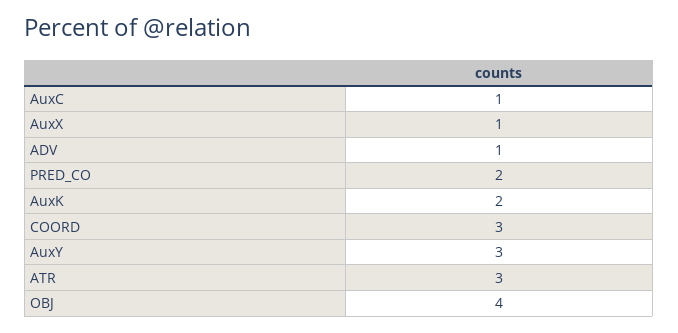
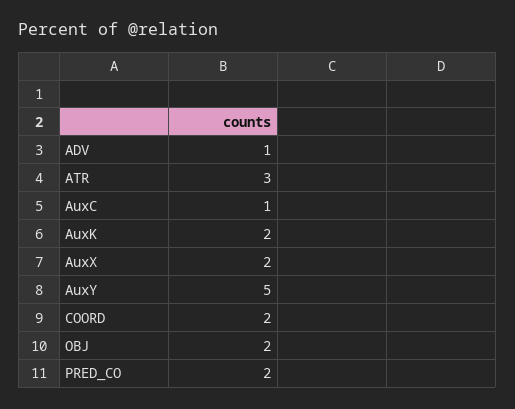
AuxX: 1 -> 2
COORD: 3 -> 2
AuxY: 3 -> 5
OBJ: 4 -> 2

